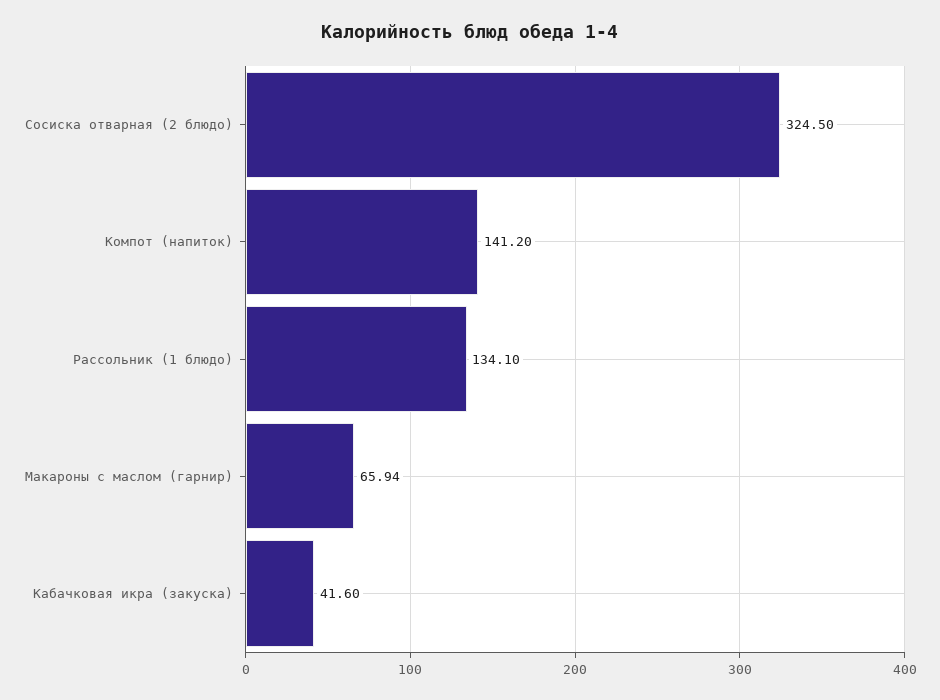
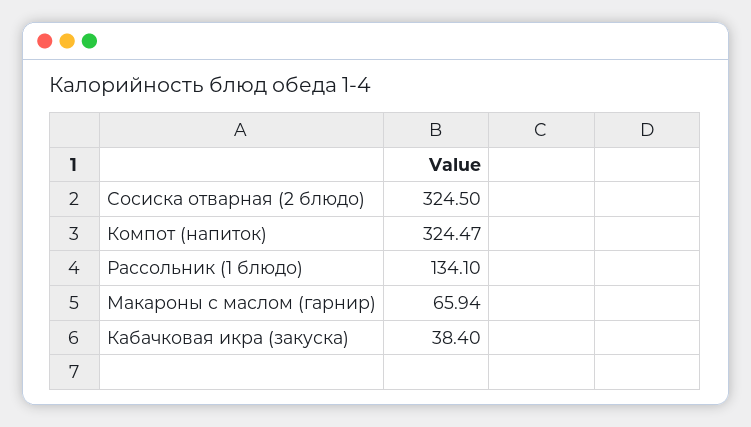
Компот (напиток): 141.2 -> 324.47
Кабачковая икра (закуска): 41.6 -> 38.4

